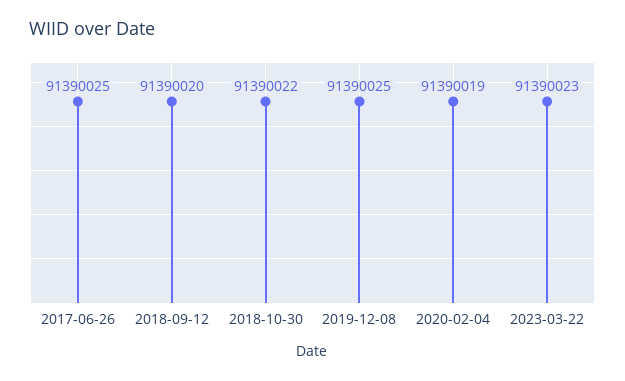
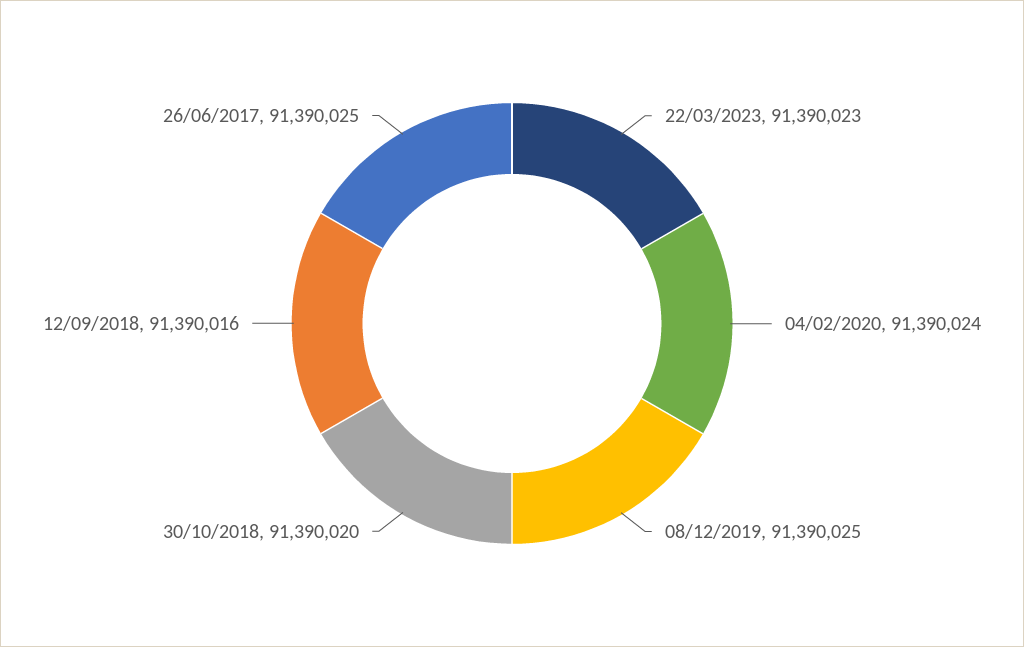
2018-09-12: 91390020 -> 91390016
2018-10-30: 91390022 -> 91390020
2020-02-04: 91390019 -> 91390024

